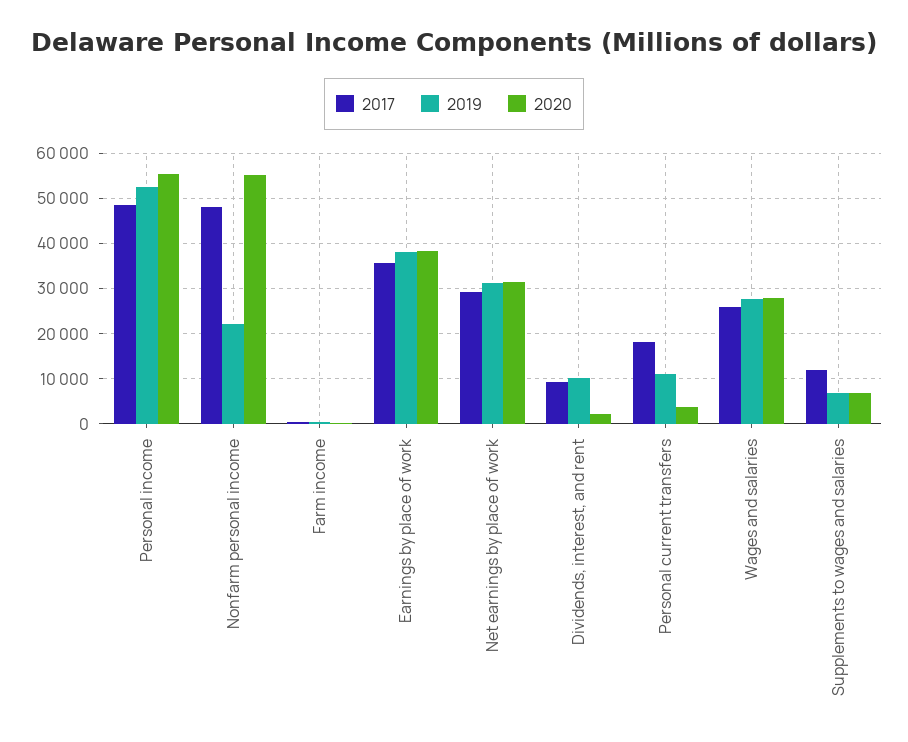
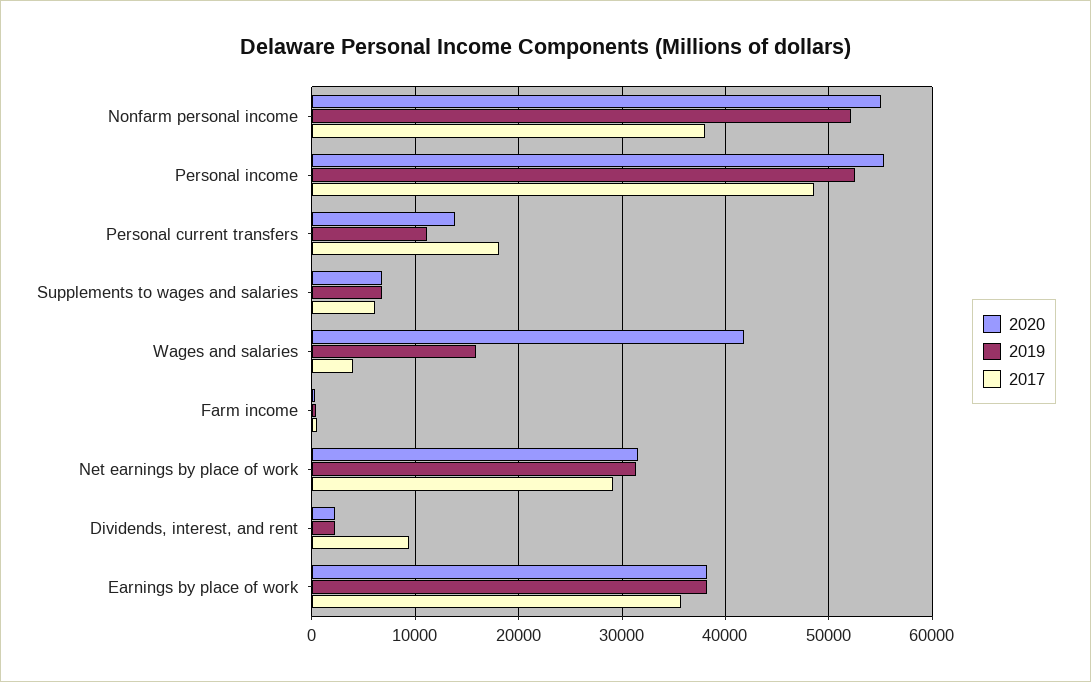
2017, Nonfarm personal income: 48000 -> 38000
2019, Nonfarm personal income: 22000 -> 52000
2019, Dividends, interest, and rent: 10000 -> 2000
2020, Personal current transfers: 4000 -> 14000
2017, Wages and salaries: 26000 -> 4000
2019, Wages and salaries: 28000 -> 16000
2020, Wages and salaries: 28000 -> 42000
2017, Supplements to wages and salaries: 12000 -> 6000

